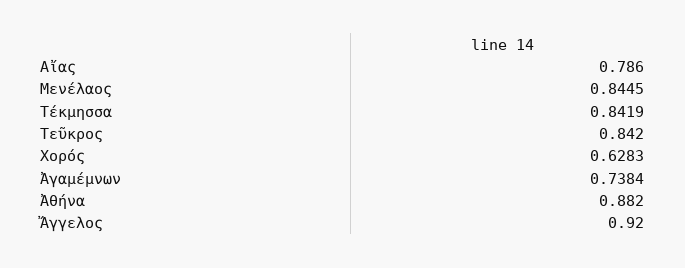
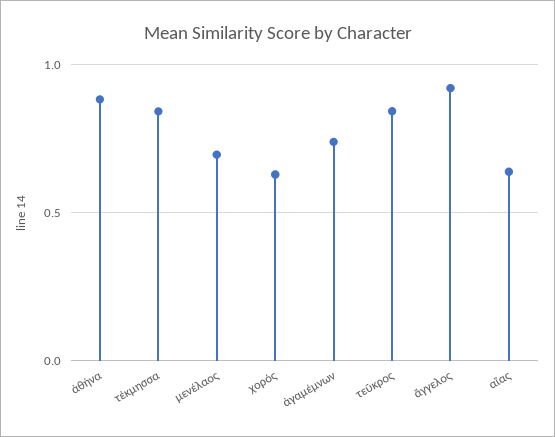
Αἴας: 0.786 -> 0.65
Μενέλαος: 0.8445 -> 0.7

